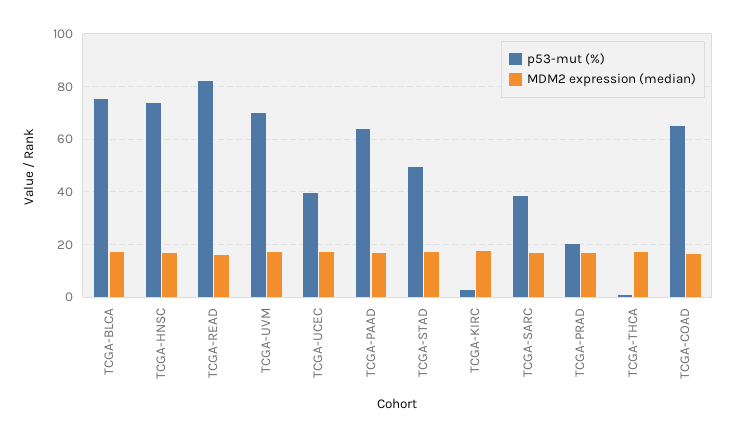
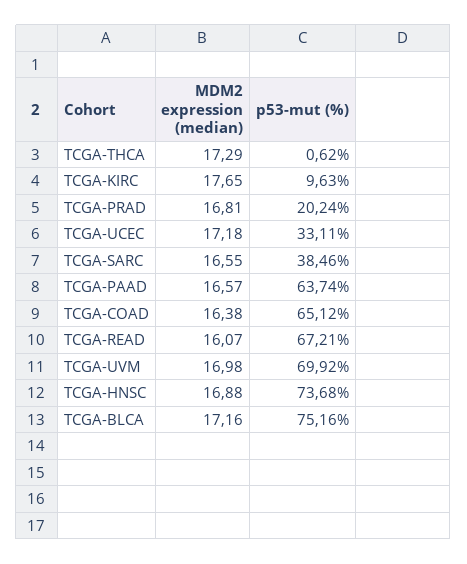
p53-mut (%), TCGA-READ: 82.5 -> 67.21
p53-mut (%), TCGA-UCEC: 40 -> 33.11
p53-mut (%), TCGA-STAD: 50 -> none
MDM2 expression (median), TCGA-STAD: 17.5 -> none
p53-mut (%), TCGA-KIRC: 2.5 -> 9.63

